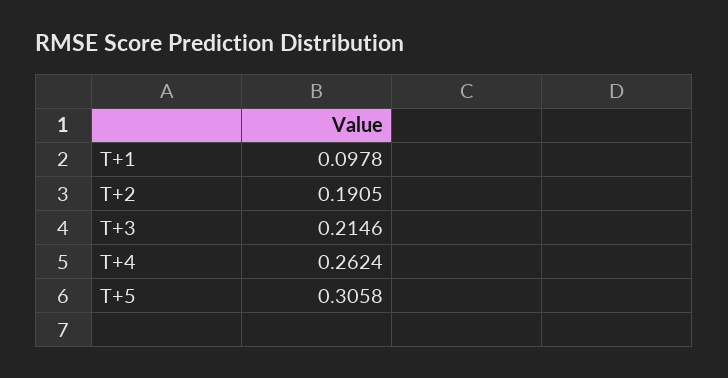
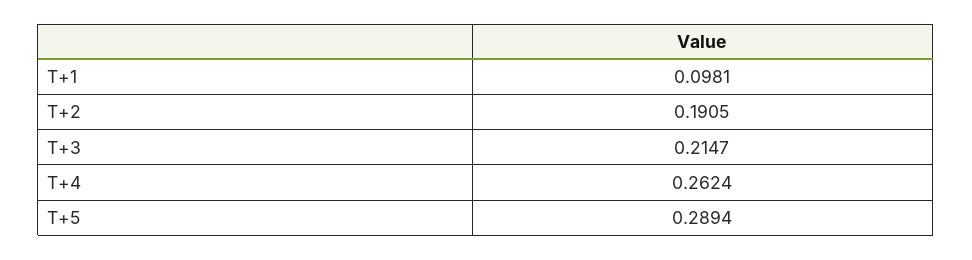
T+1: 0.0978 -> 0.0981
T+3: 0.2146 -> 0.2147
T+5: 0.3058 -> 0.2894

